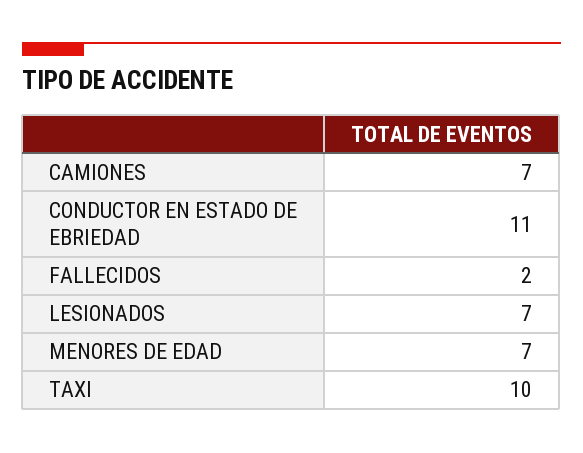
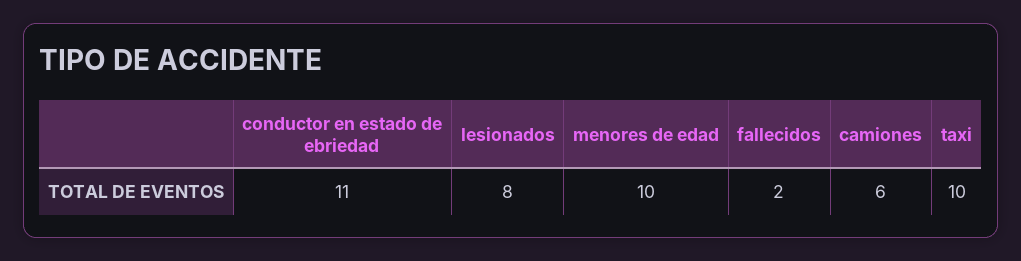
CAMIONES: 7 -> 6
LESIONADOS: 7 -> 8
MENORES DE EDAD: 7 -> 10

